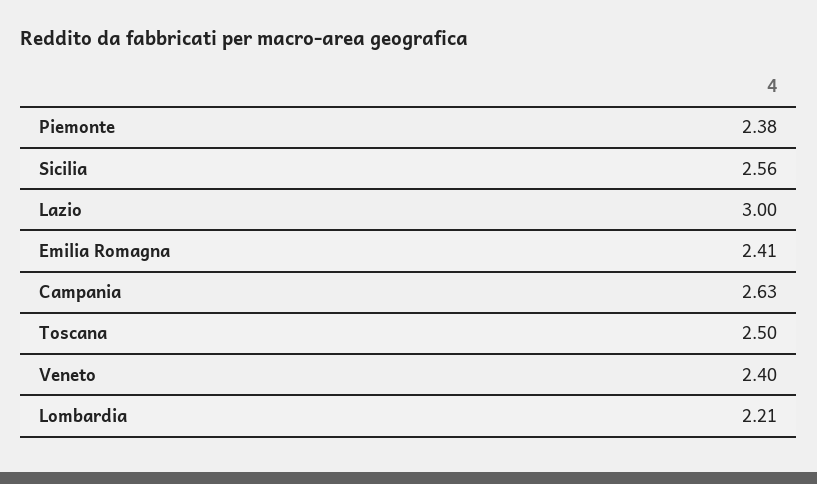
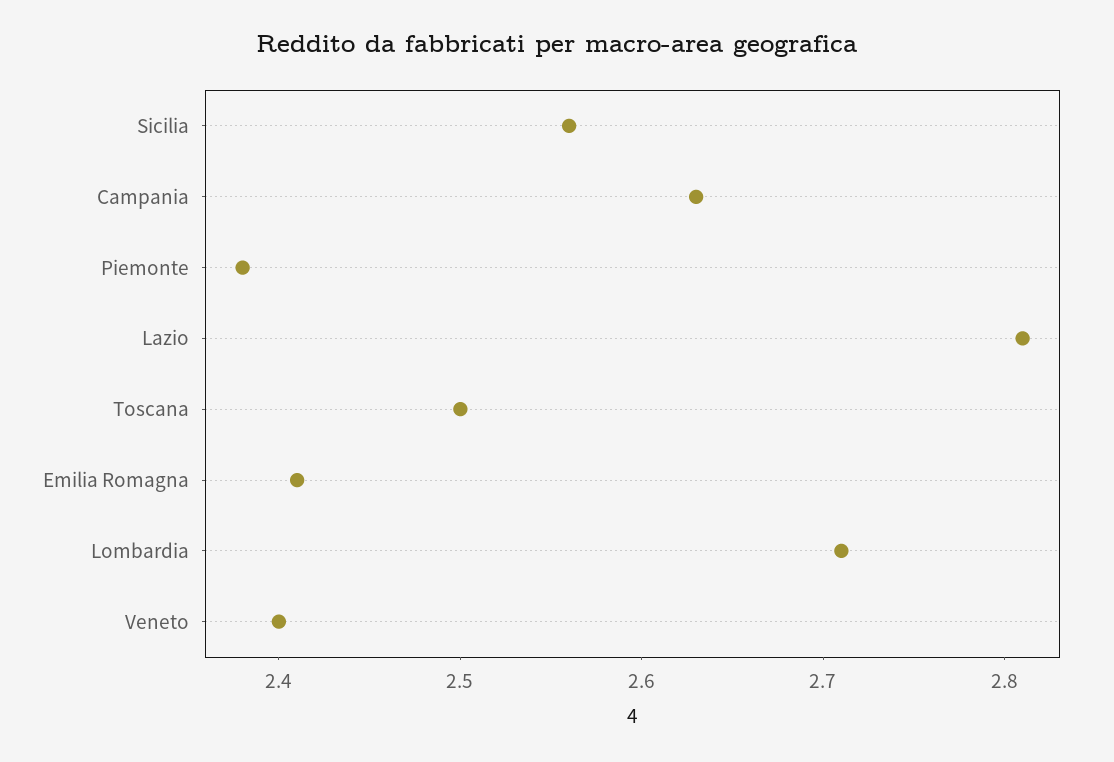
Lazio: 3 -> 2.81
Lombardia: 2.21 -> 2.71

